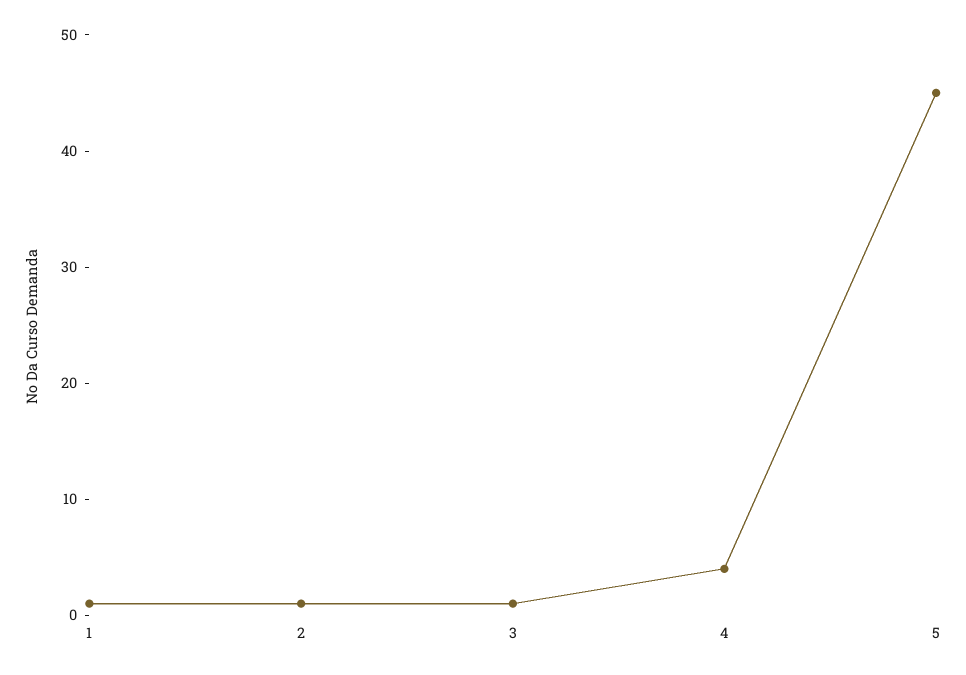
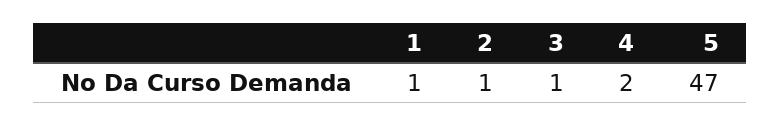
4: 4 -> 2
5: 45 -> 47

